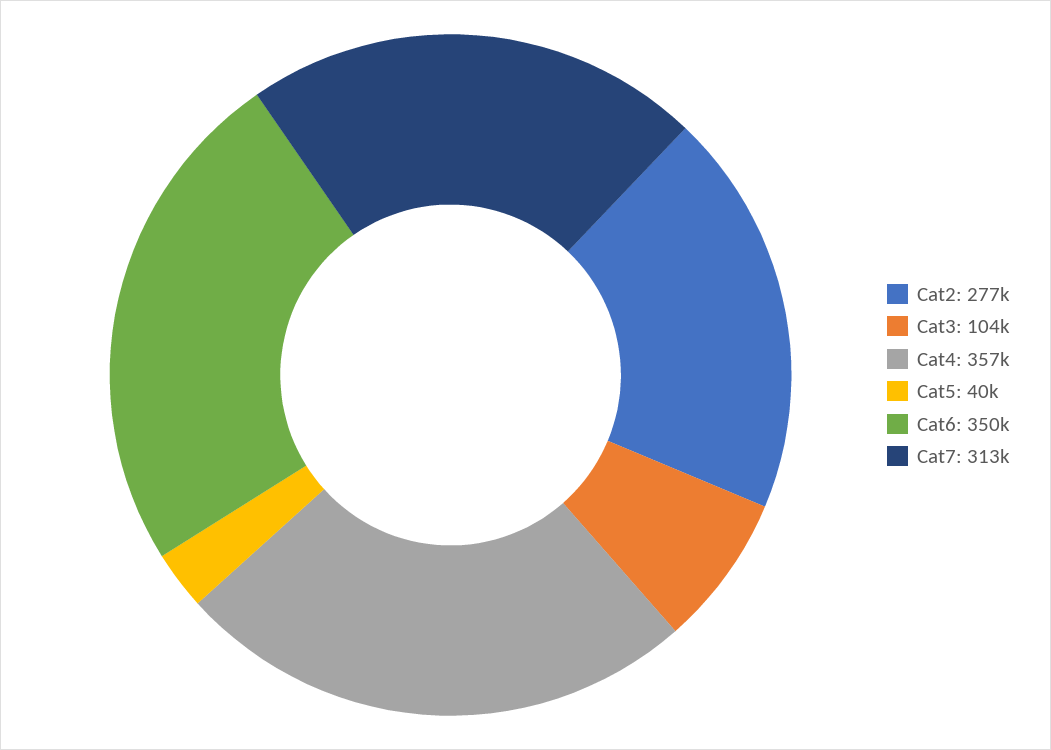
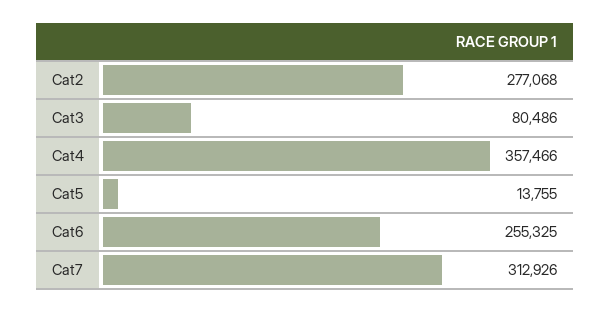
Cat3: 104000 -> 80486
Cat5: 40000 -> 13755
Cat6: 350000 -> 255325

